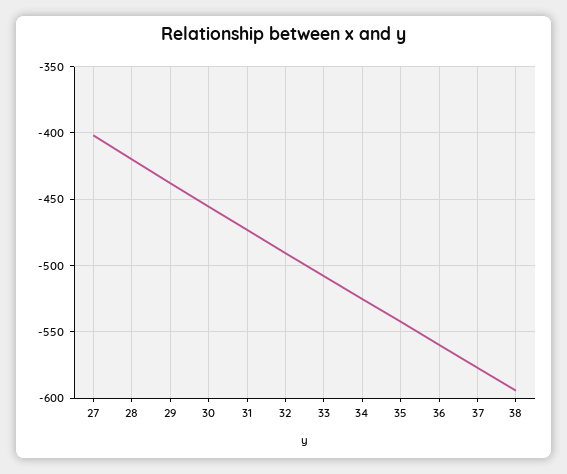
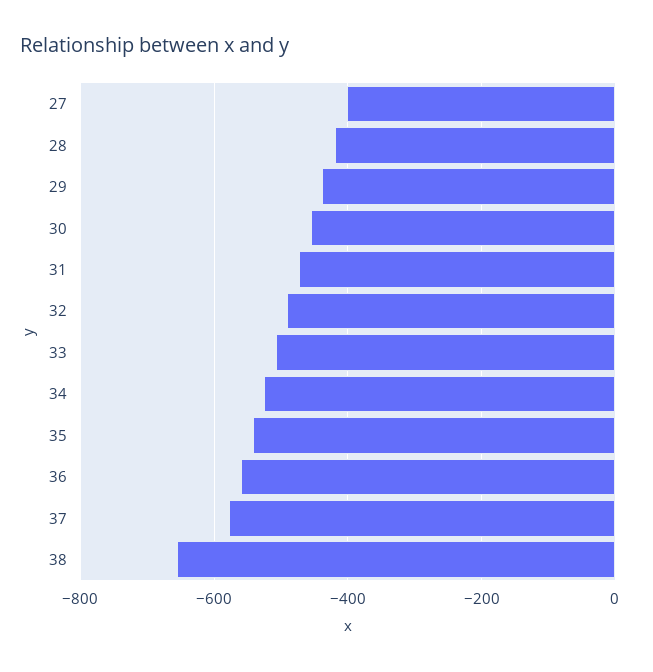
38: -595 -> -660

